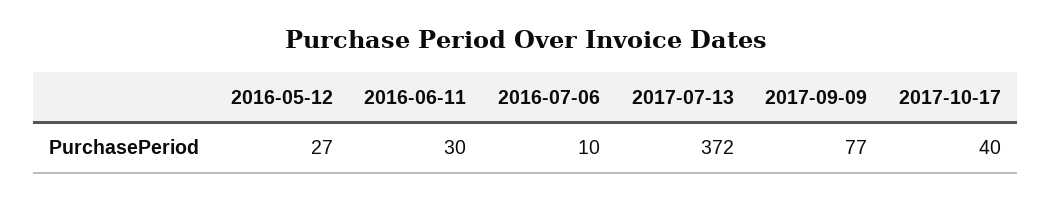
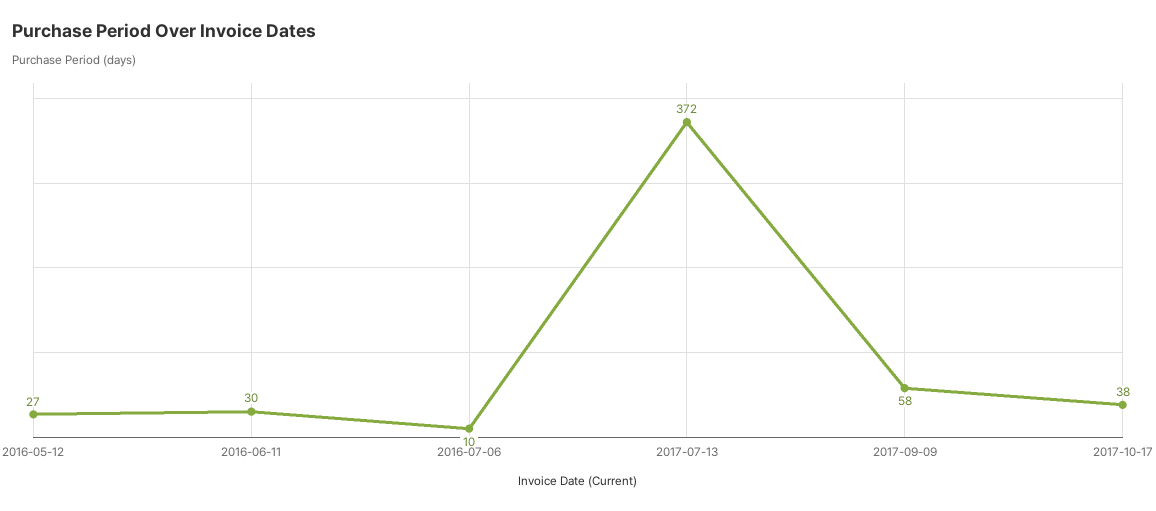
2017-09-09: 77 -> 58
2017-10-17: 40 -> 38

